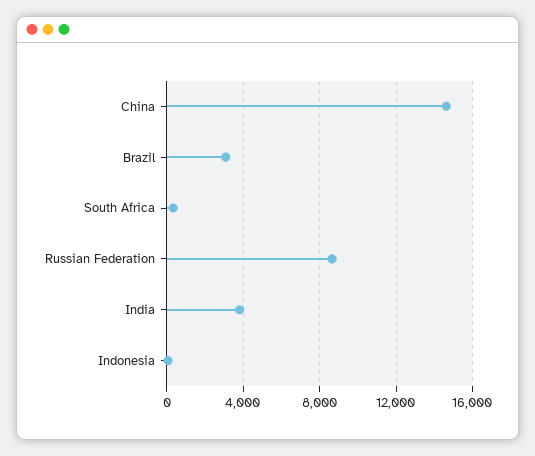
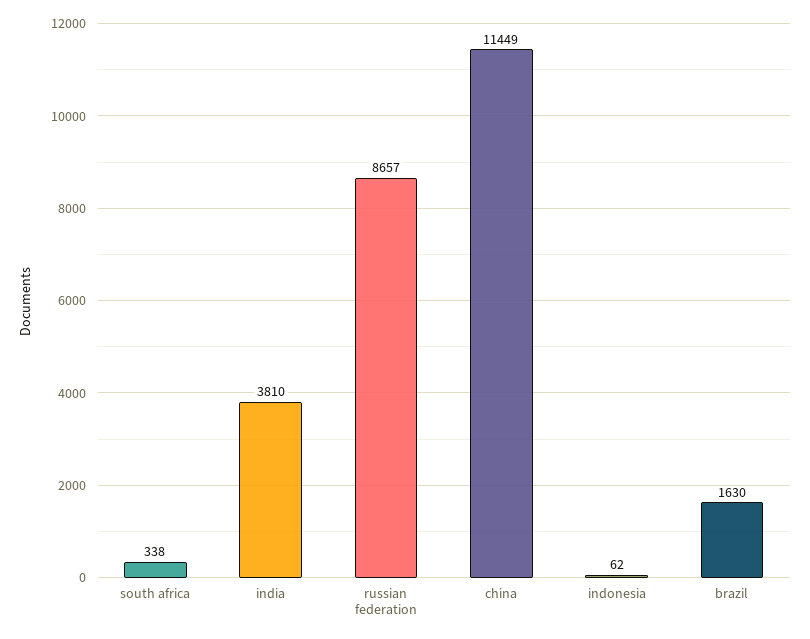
China: 14500 -> 11449
Brazil: 3000 -> 1630

